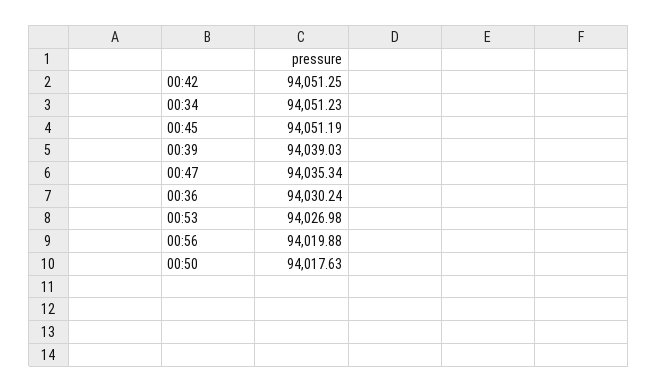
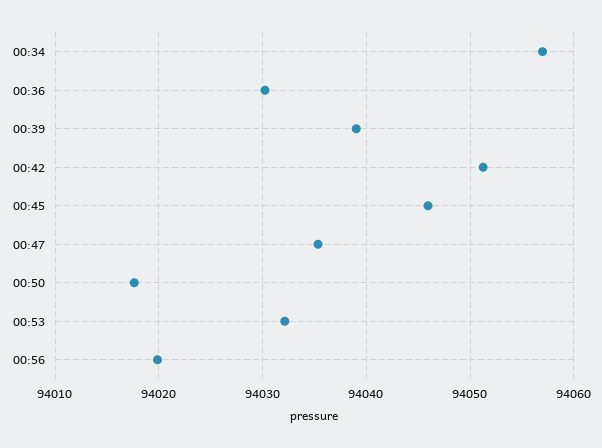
00:34: 94051.23 -> 94057
00:45: 94051.19 -> 94046
00:53: 94026.98 -> 94032

